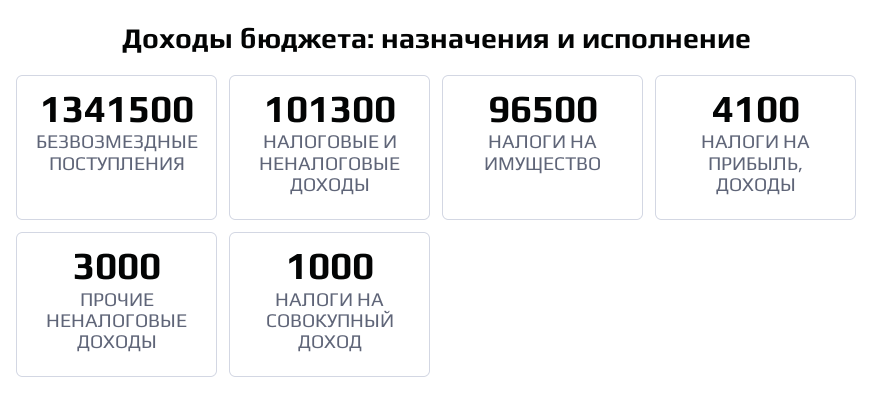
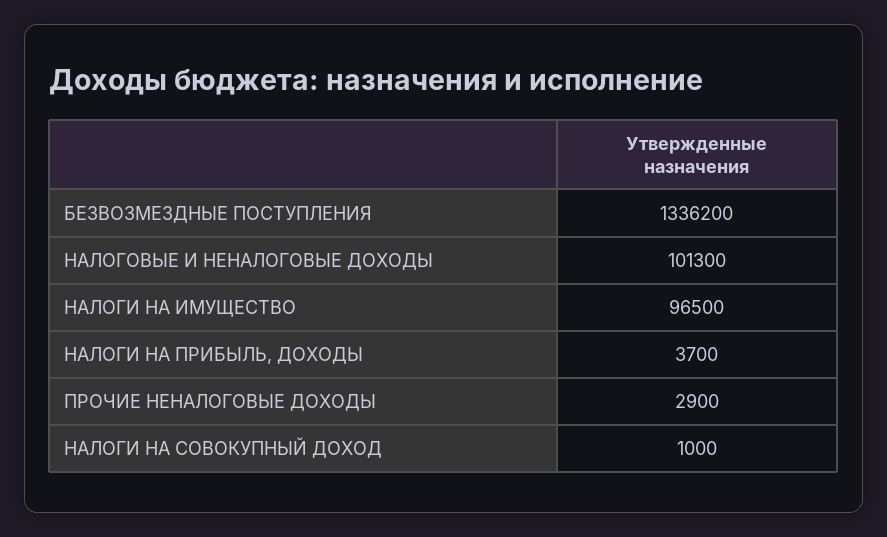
БЕЗВОЗМЕЗДНЫЕ ПОСТУПЛЕНИЯ: 1341500 -> 1336200
НАЛОГИ НА ПРИБЫЛЬ, ДОХОДЫ: 4100 -> 3700
ПРОЧИЕ НЕНАЛОГОВЫЕ ДОХОДЫ: 3000 -> 2900

